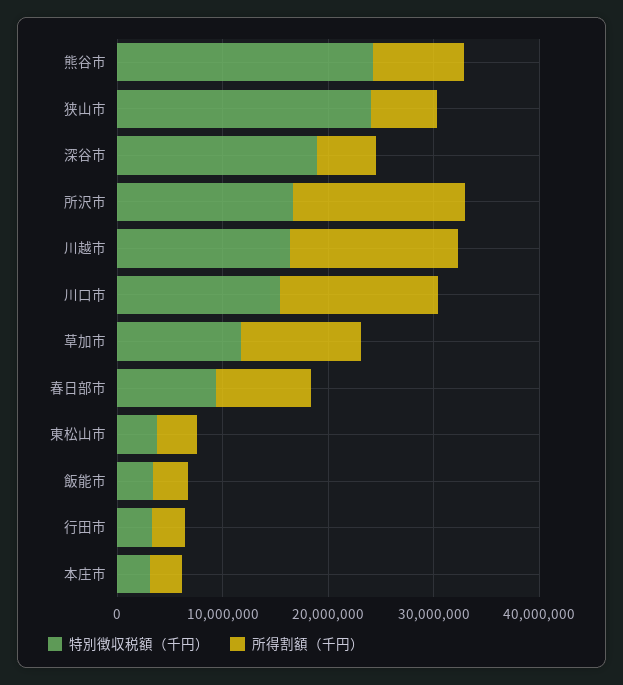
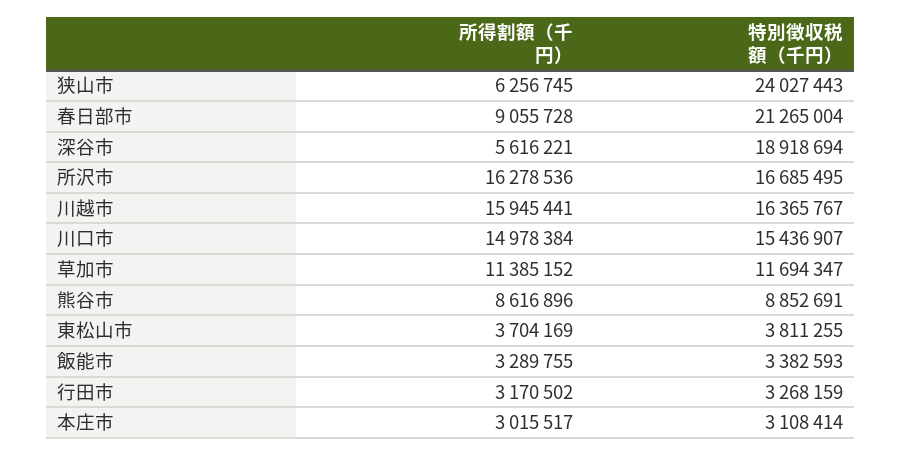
特別徴収税額（千円）, 熊谷市: 24000000 -> 8852691
特別徴収税額（千円）, 春日部市: 10000000 -> 21265004

